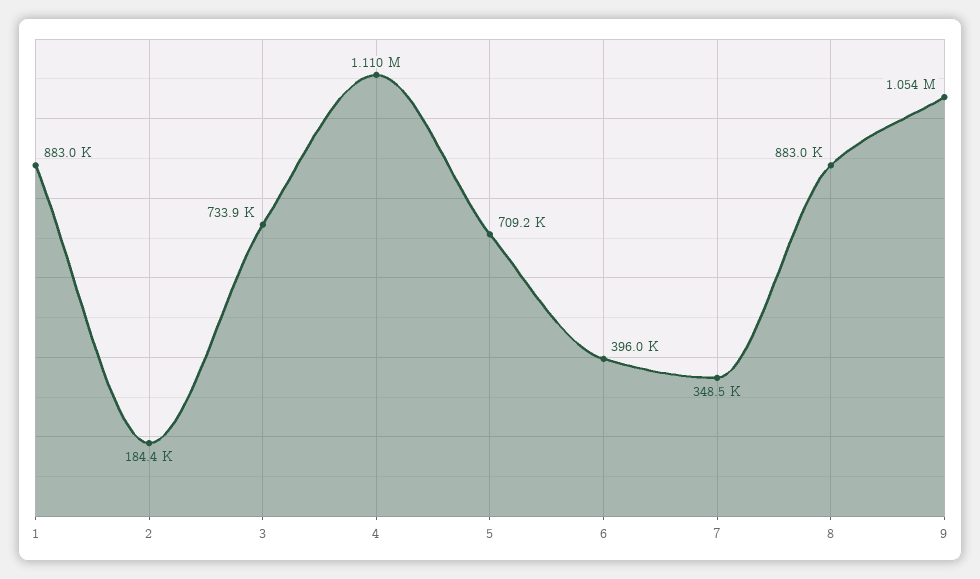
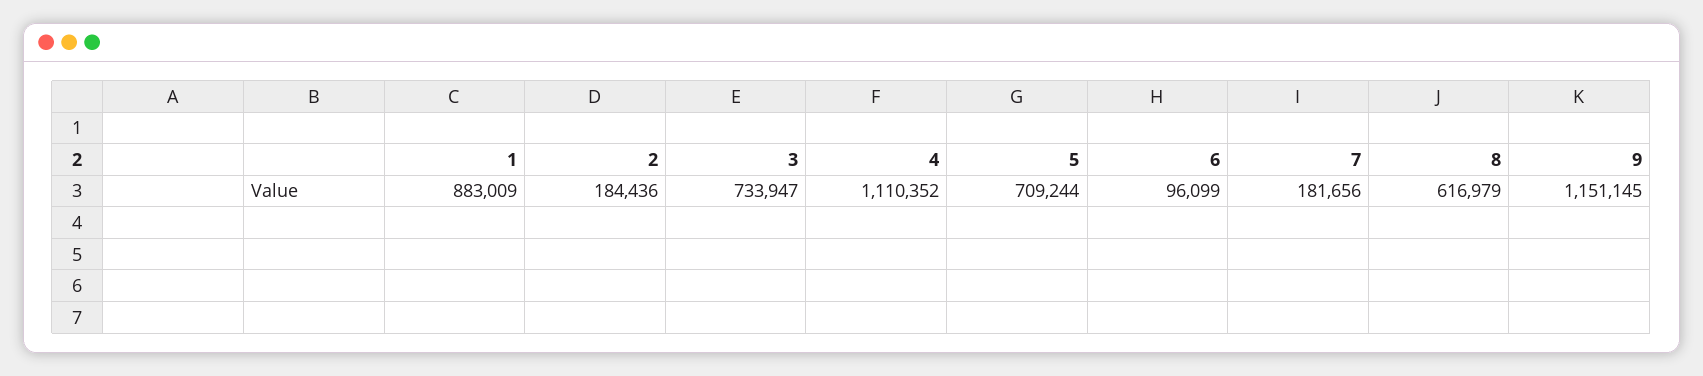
6: 396000 -> 96099
7: 348500 -> 181656
8: 883000 -> 616979
9: 1054000 -> 1151145

